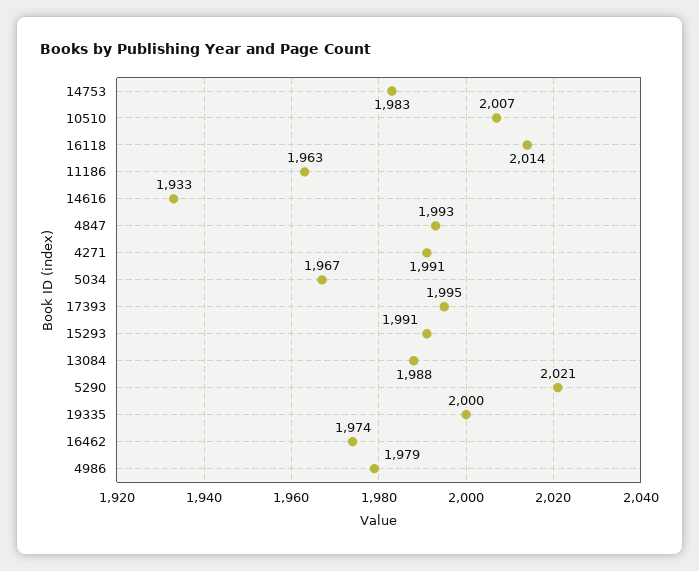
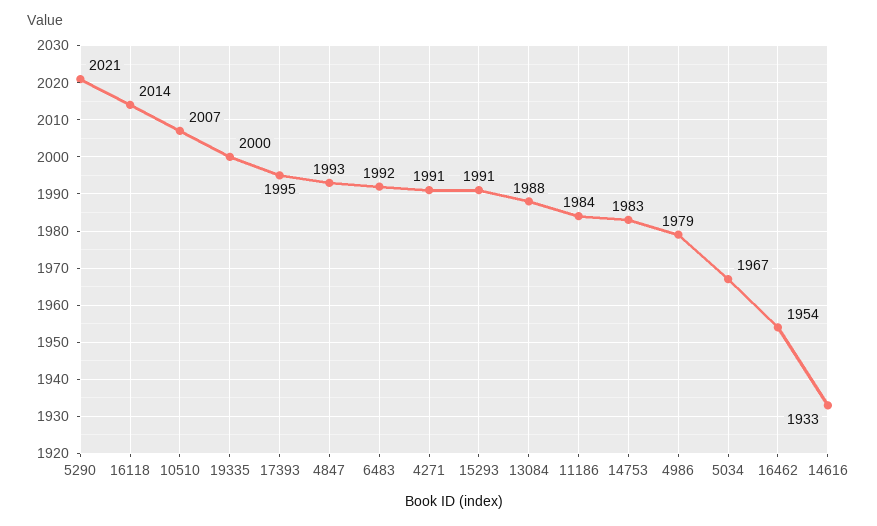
11186: 1963 -> 1984
16462: 1974 -> 1954
6483: none -> 1992

